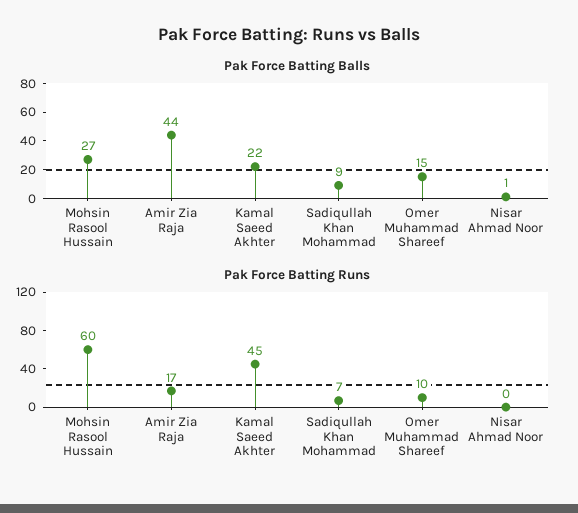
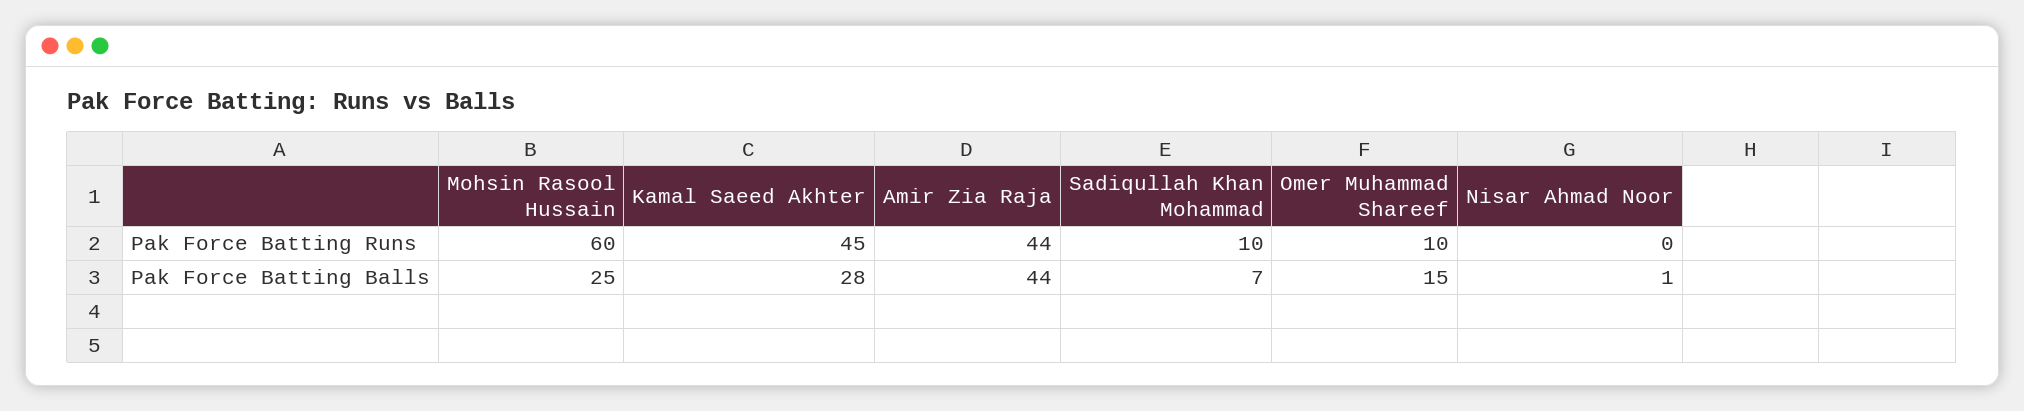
Pak Force Batting Balls, Mohsin Rasool Hussain: 27 -> 25
Pak Force Batting Balls, Kamal Saeed Akhter: 22 -> 28
Pak Force Batting Balls, Sadiqullah Khan Mohammad: 9 -> 7
Pak Force Batting Runs, Amir Zia Raja: 17 -> 44
Pak Force Batting Runs, Sadiqullah Khan Mohammad: 7 -> 10

